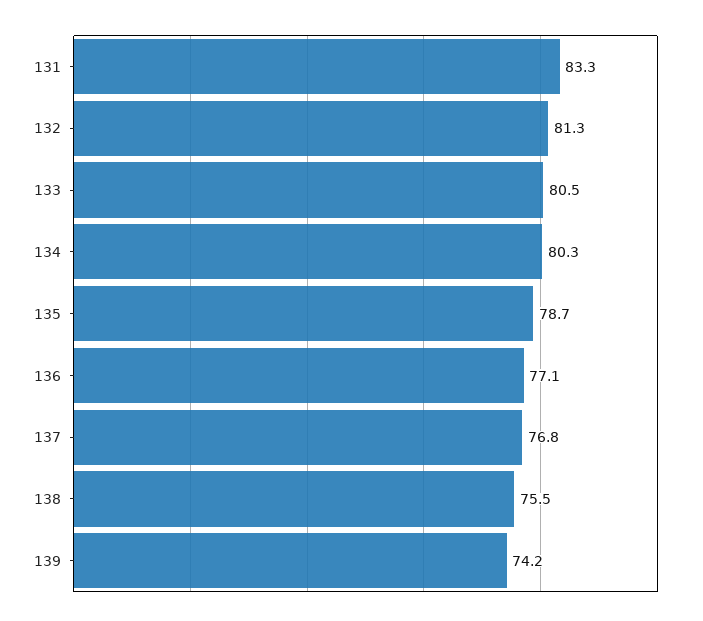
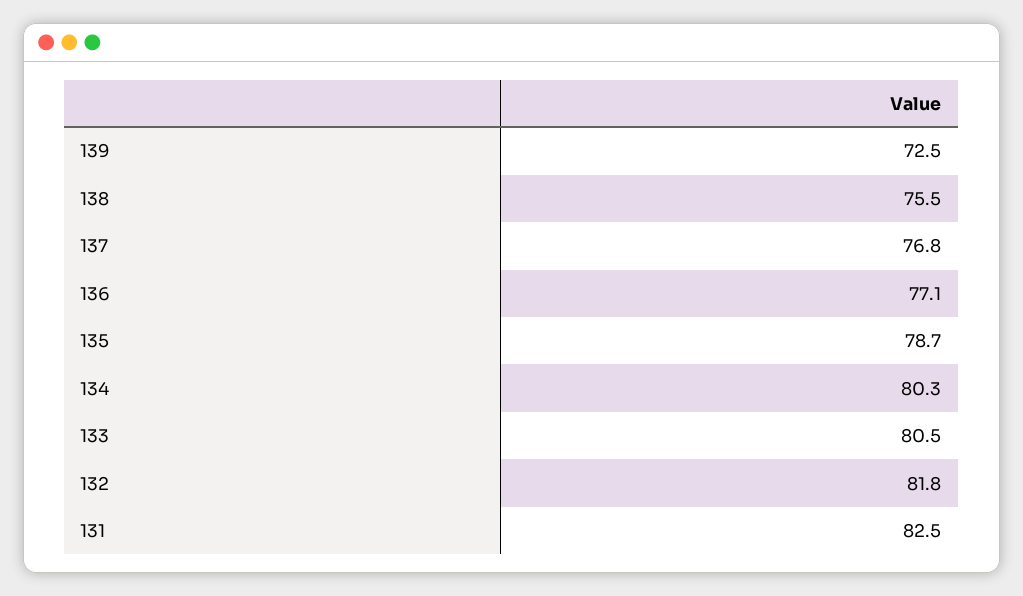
131: 83.3 -> 82.5
132: 81.3 -> 81.8
139: 74.2 -> 72.5

